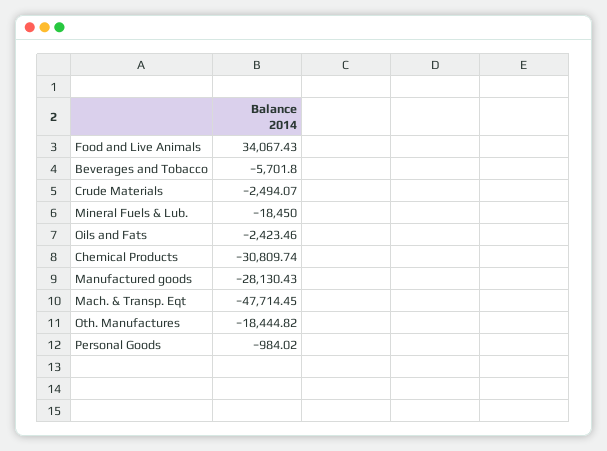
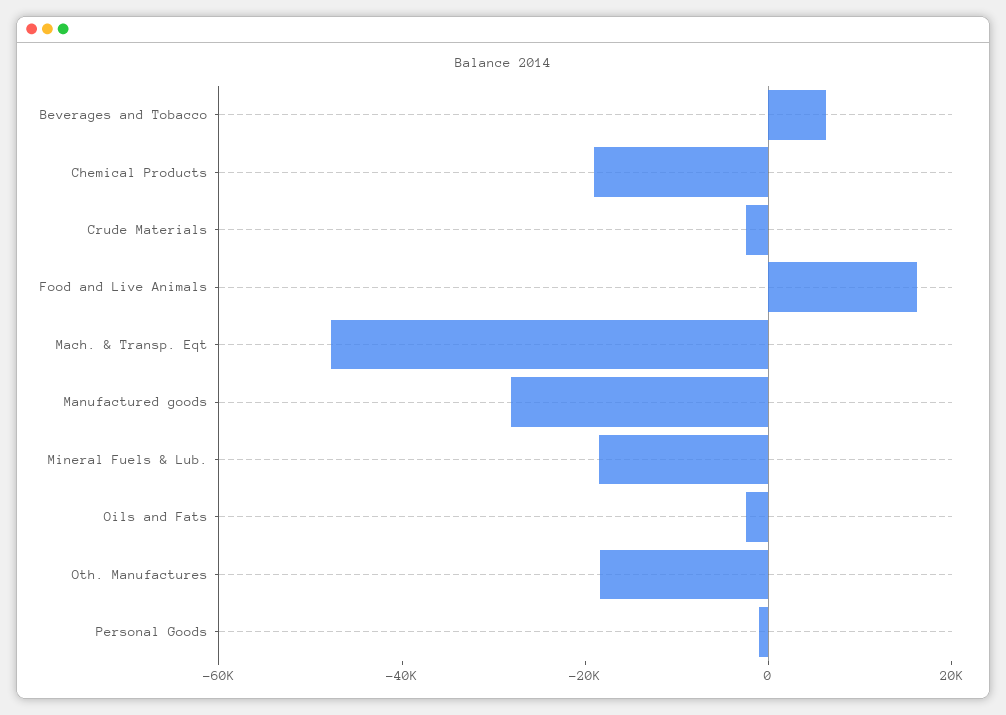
Food and Live Animals: 34067.43 -> 15000
Beverages and Tobacco: -5701.8 -> 5000
Chemical Products: -30809.74 -> -20000

